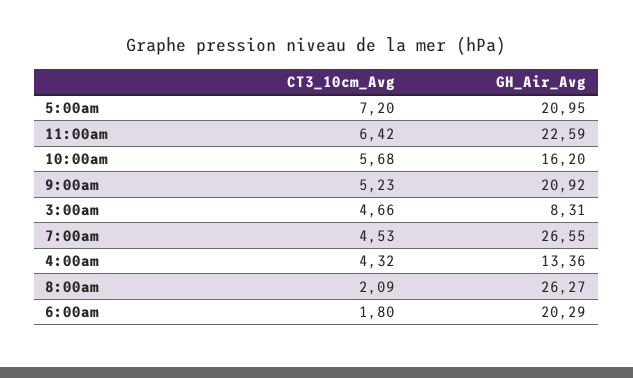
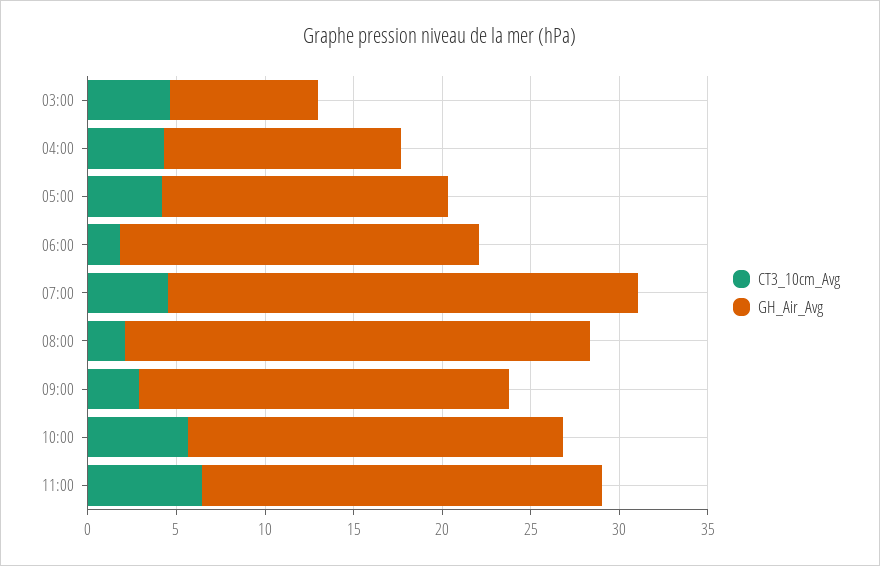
CT3_10cm_Avg, 5:00am: 7.2 -> 4
GH_Air_Avg, 5:00am: 20.95 -> 16
GH_Air_Avg, 10:00am: 16.2 -> 21
CT3_10cm_Avg, 9:00am: 5.23 -> 3

